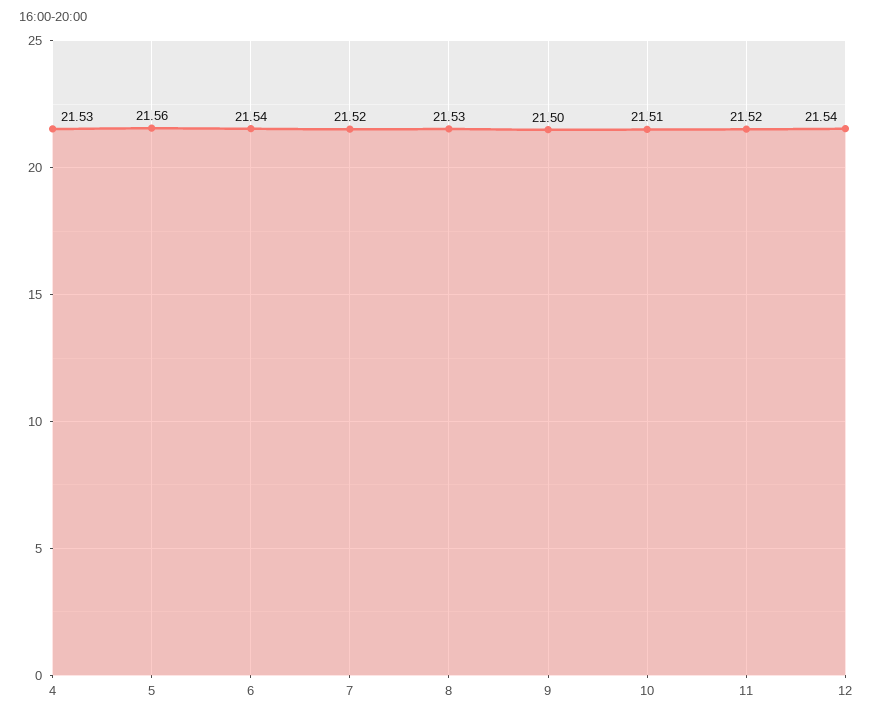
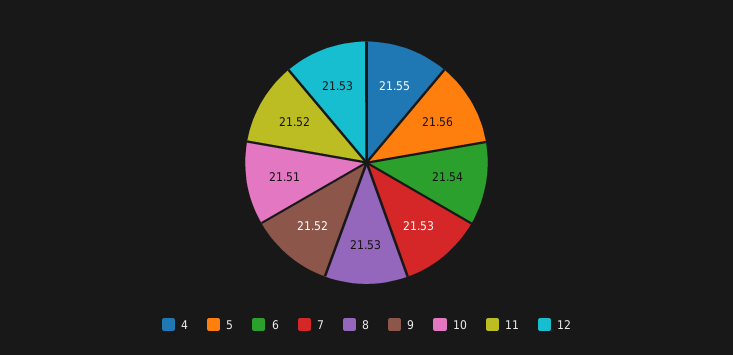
4: 21.53 -> 21.55
7: 21.52 -> 21.53
9: 21.5 -> 21.52
12: 21.54 -> 21.53

